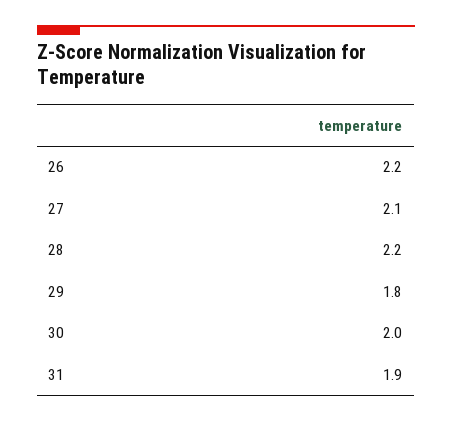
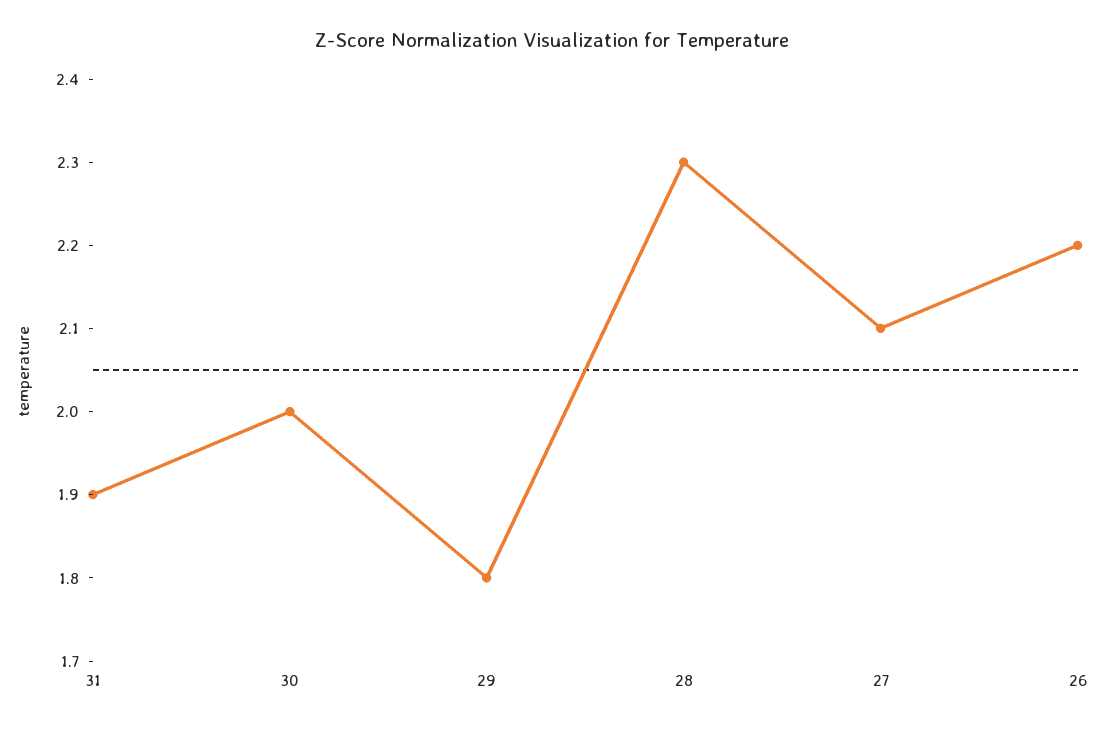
28: 2.2 -> 2.3

